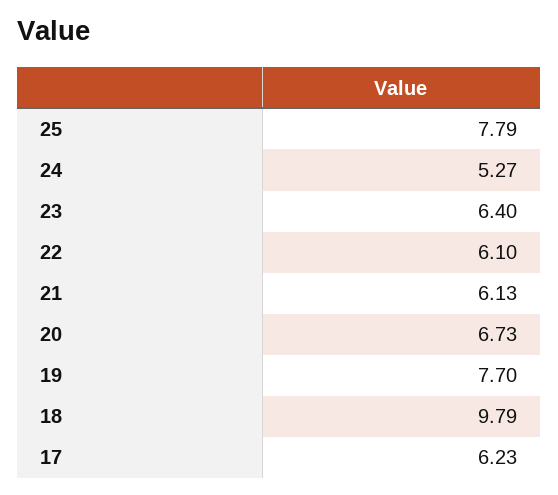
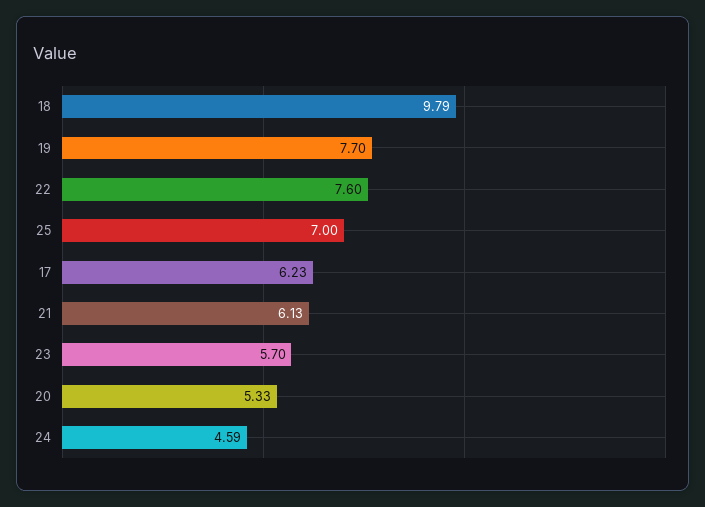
25: 7.79 -> 7
24: 5.27 -> 4.59
23: 6.4 -> 5.7
22: 6.1 -> 7.6
20: 6.73 -> 5.33

